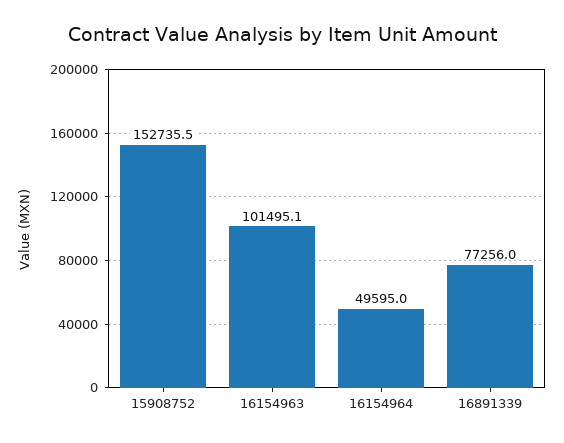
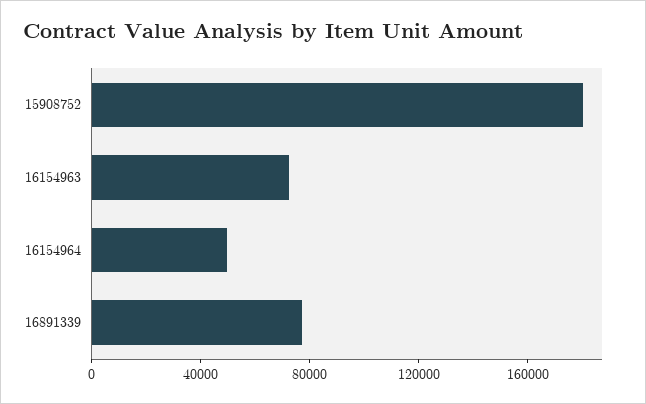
15908752: 152735.5 -> 180000
16154963: 101495.1 -> 70000

